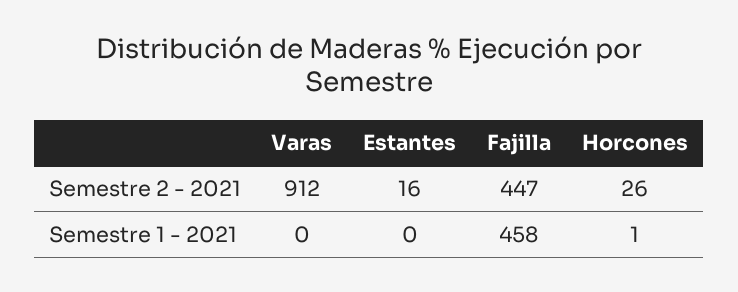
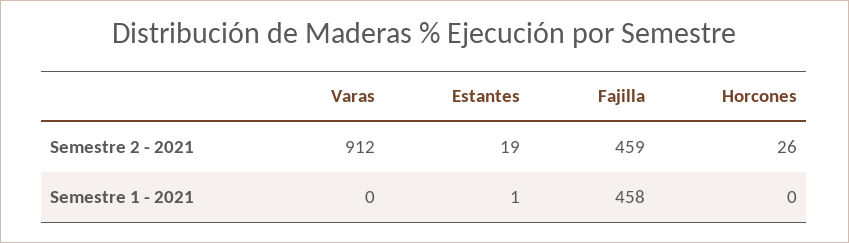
Estantes, Semestre 2 - 2021: 16 -> 19
Fajilla, Semestre 2 - 2021: 447 -> 459
Estantes, Semestre 1 - 2021: 0 -> 1
Horcones, Semestre 1 - 2021: 1 -> 0

